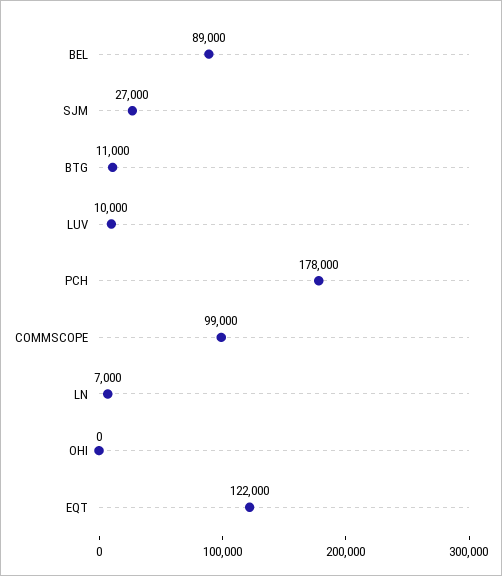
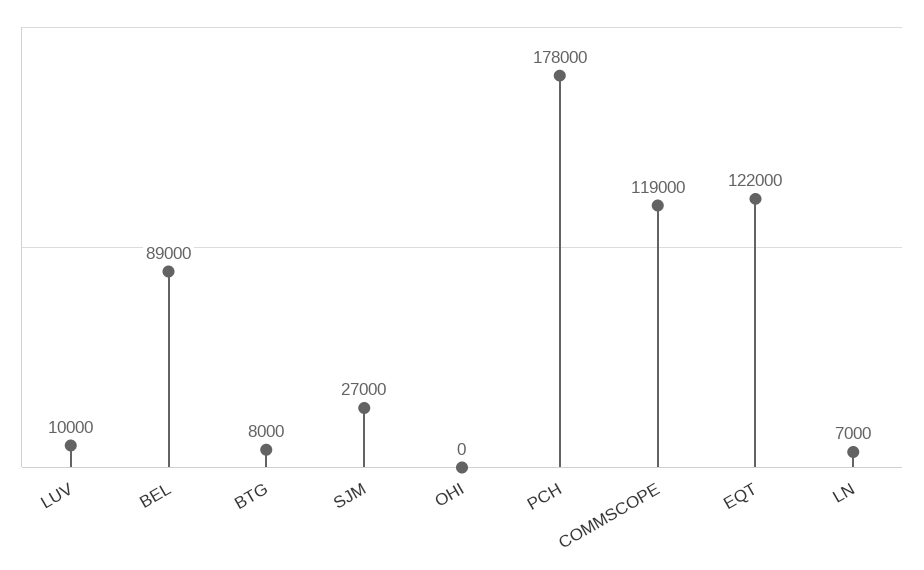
BTG: 11000 -> 8000
COMMSCOPE: 99000 -> 119000

